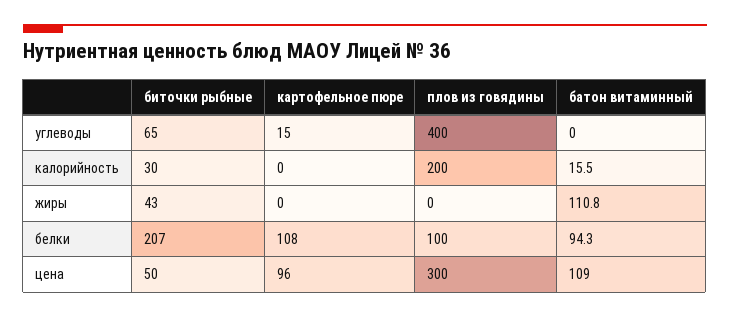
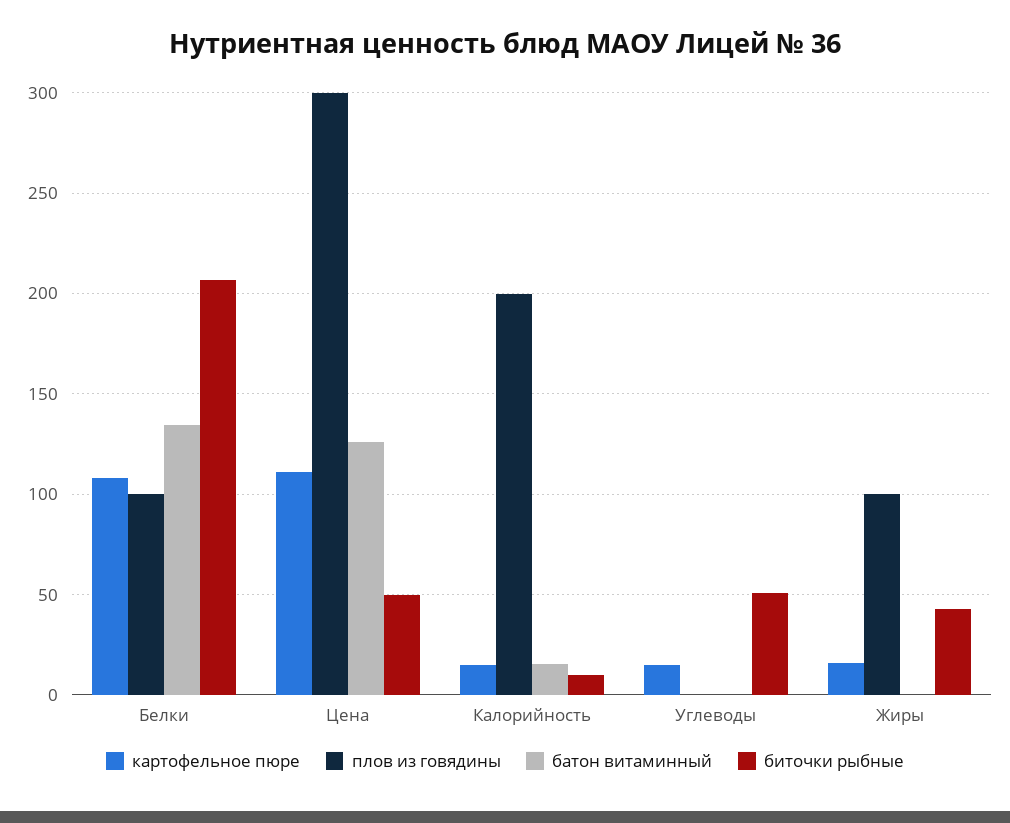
биточки рыбные, углеводы: 65 -> 50
плов из говядины, углеводы: 400 -> 0
биточки рыбные, калорийность: 30 -> 10
картофельное пюре, калорийность: 0 -> 15
картофельное пюре, жиры: 0 -> 15
плов из говядины, жиры: 0 -> 100
батон витаминный, жиры: 110.8 -> 0
батон витаминный, белки: 94.3 -> 135
картофельное пюре, цена: 96 -> 110
батон витаминный, цена: 109 -> 125

